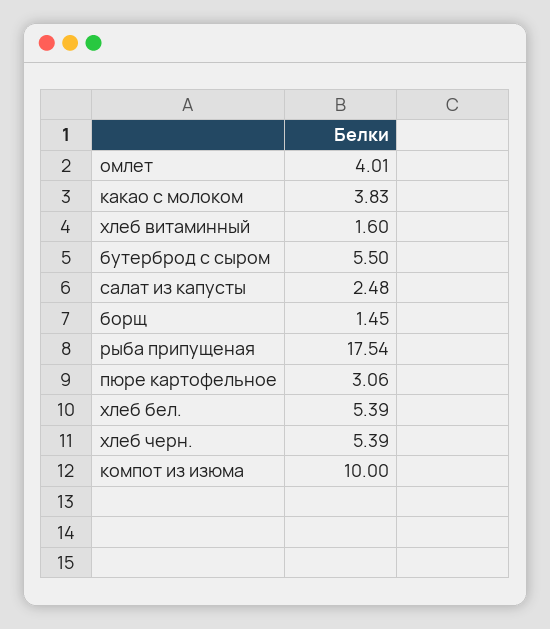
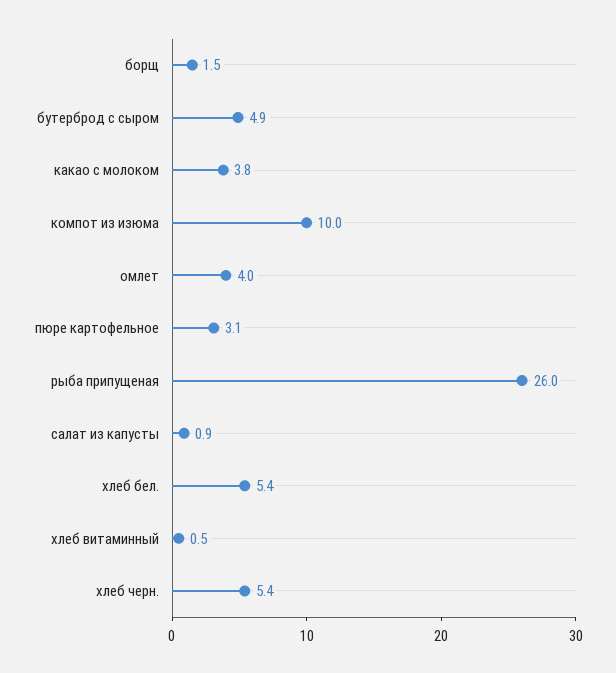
хлеб витаминный: 1.6 -> 0.5
бутерброд с сыром: 5.5 -> 4.9
салат из капусты: 2.48 -> 0.9
рыба припущеная: 17.54 -> 26

